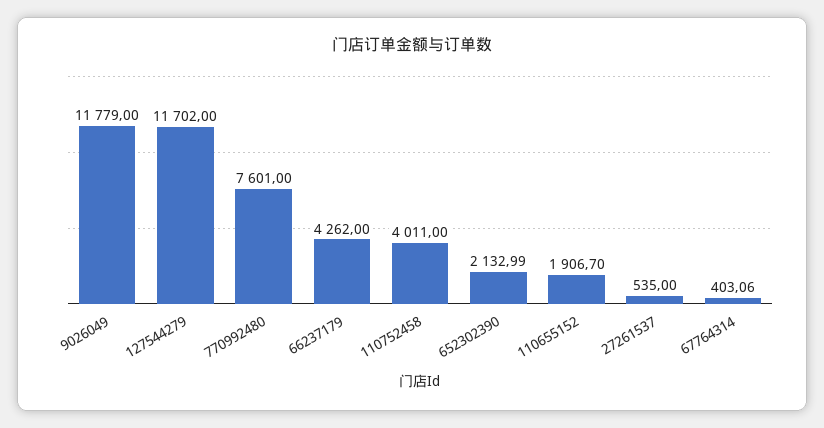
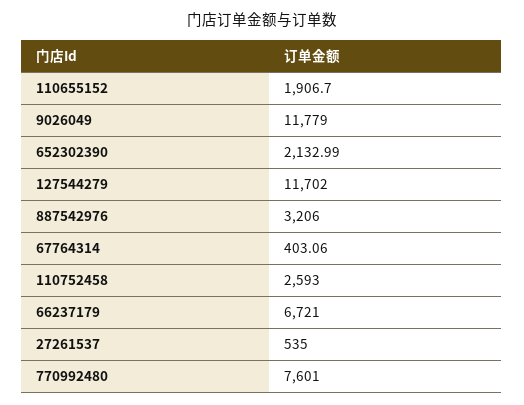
66237179: 4262 -> 6721
110752458: 4011 -> 2593
887542976: none -> 3206

